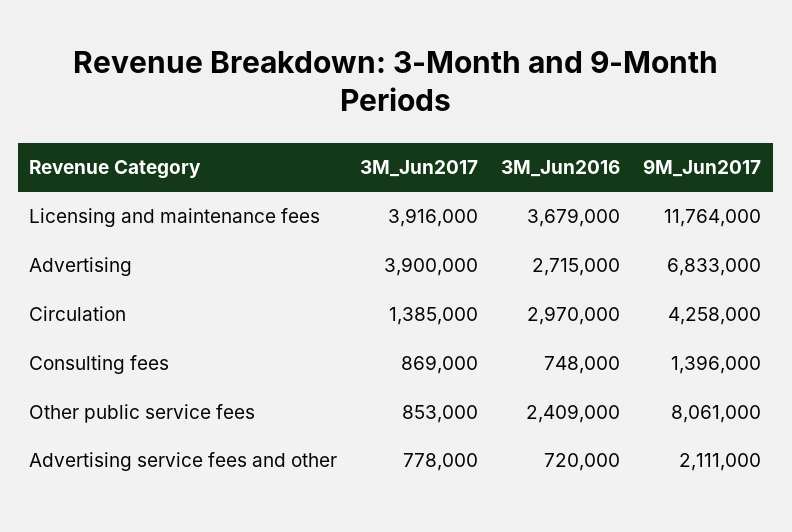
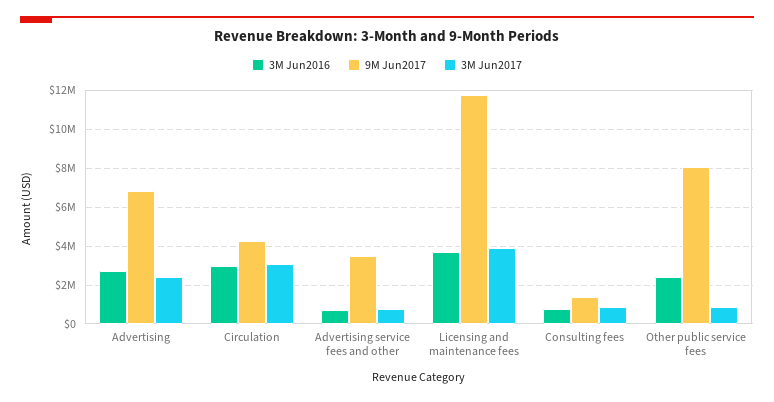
3M_Jun2017, Advertising: 3900000 -> 2500000
3M_Jun2017, Circulation: 1385000 -> 3000000
9M_Jun2017, Advertising service fees and other: 2111000 -> 3500000

